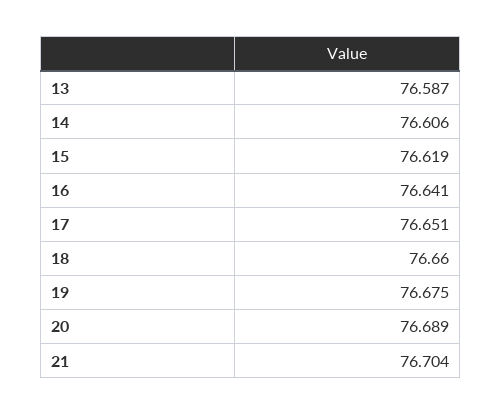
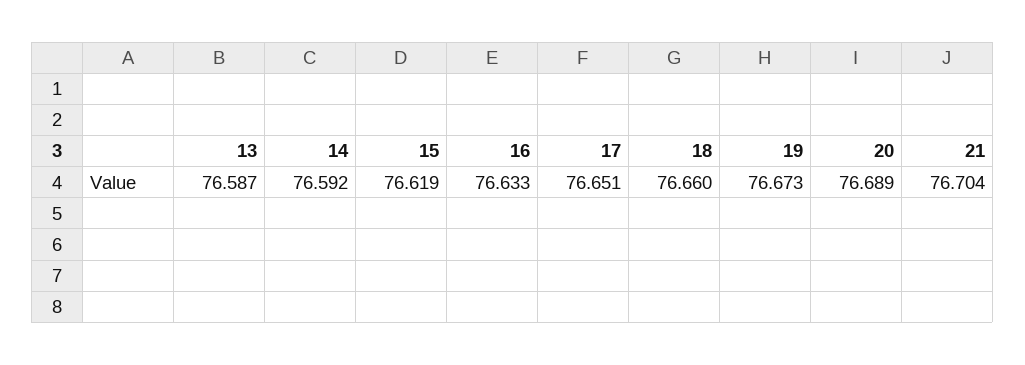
14: 76.606 -> 76.592
16: 76.641 -> 76.633
19: 76.675 -> 76.673

